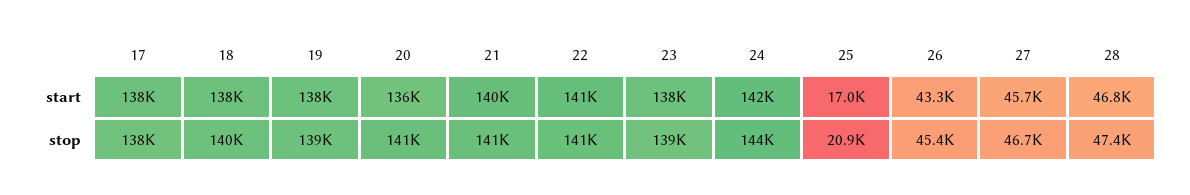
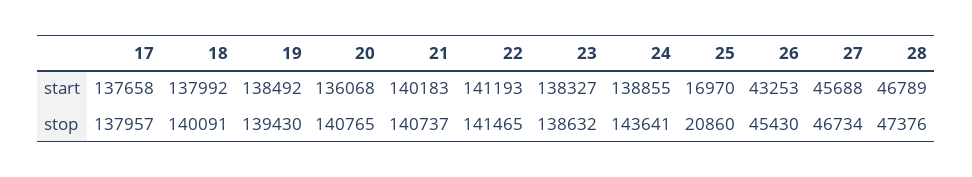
24, start: 142000 -> 138855

